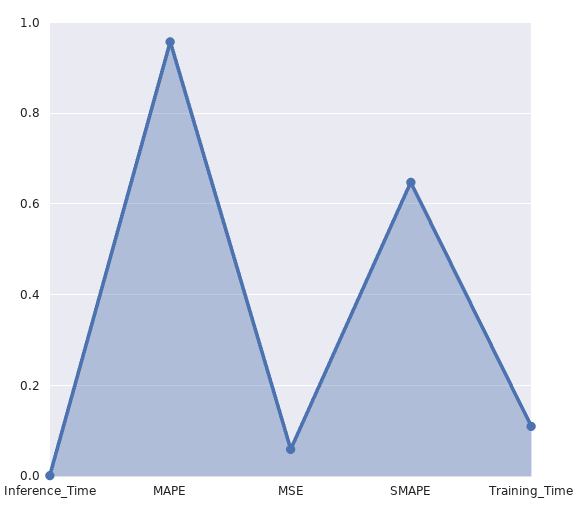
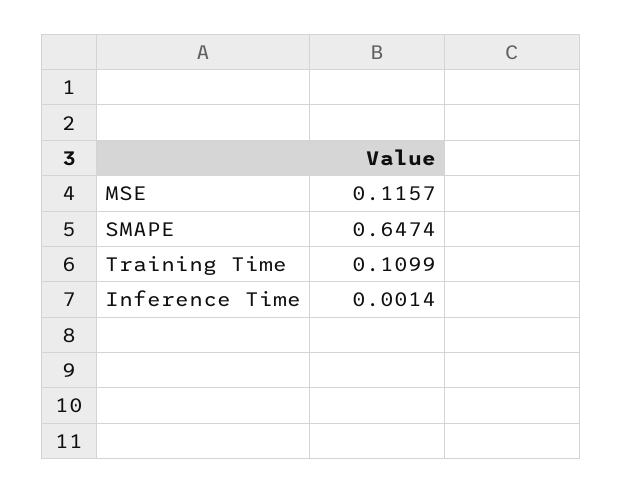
MAPE: 0.96 -> none
MSE: 0.06 -> 0.1157

